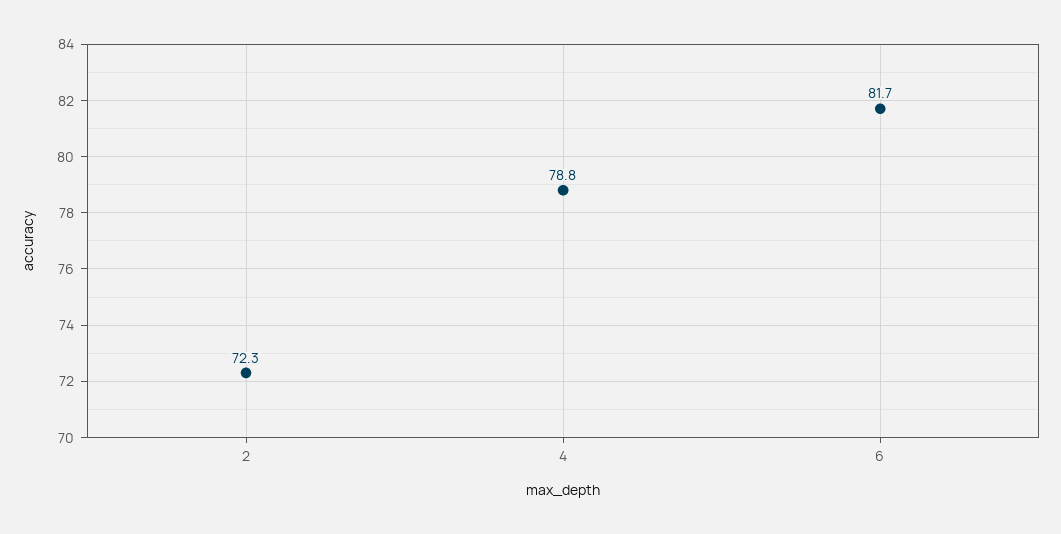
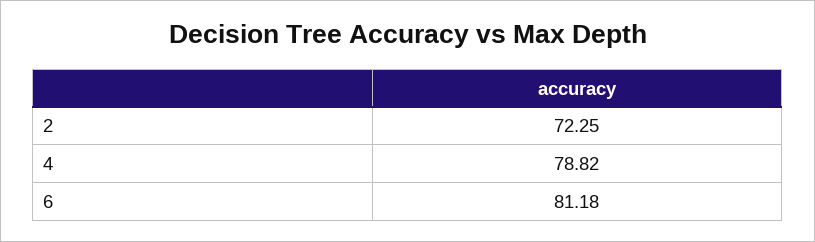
6: 81.7 -> 81.18

